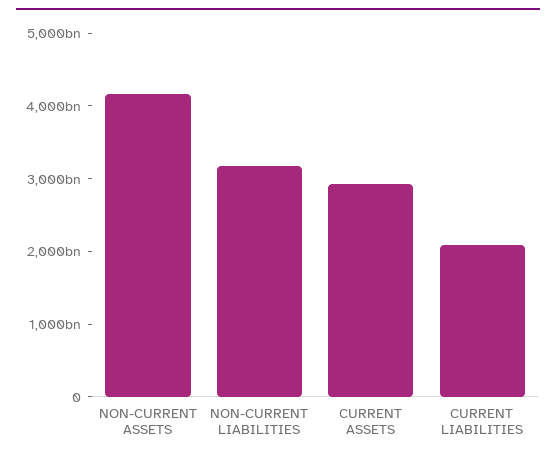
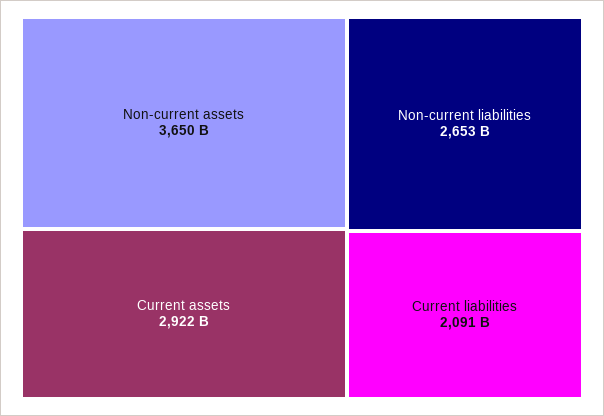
NON-CURRENT ASSETS: 4200000000000 -> 3650000000000
NON-CURRENT LIABILITIES: 3200000000000 -> 2653000000000

